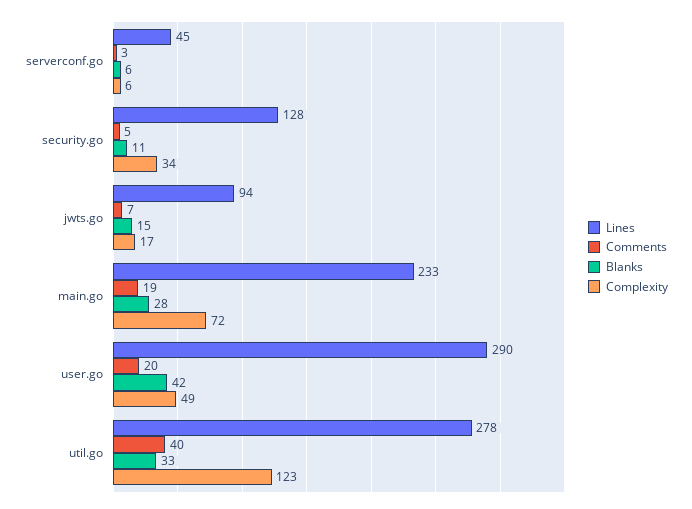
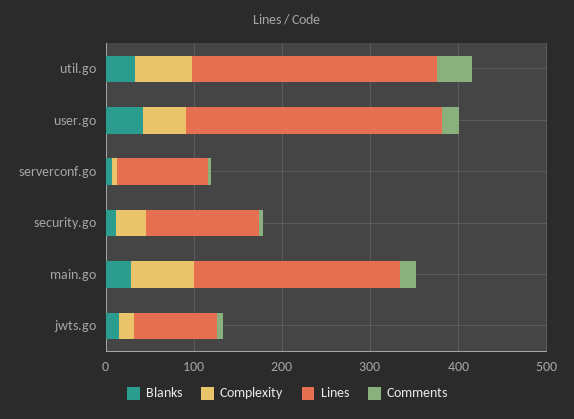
Lines, serverconf.go: 45 -> 100
Complexity, util.go: 123 -> 60

